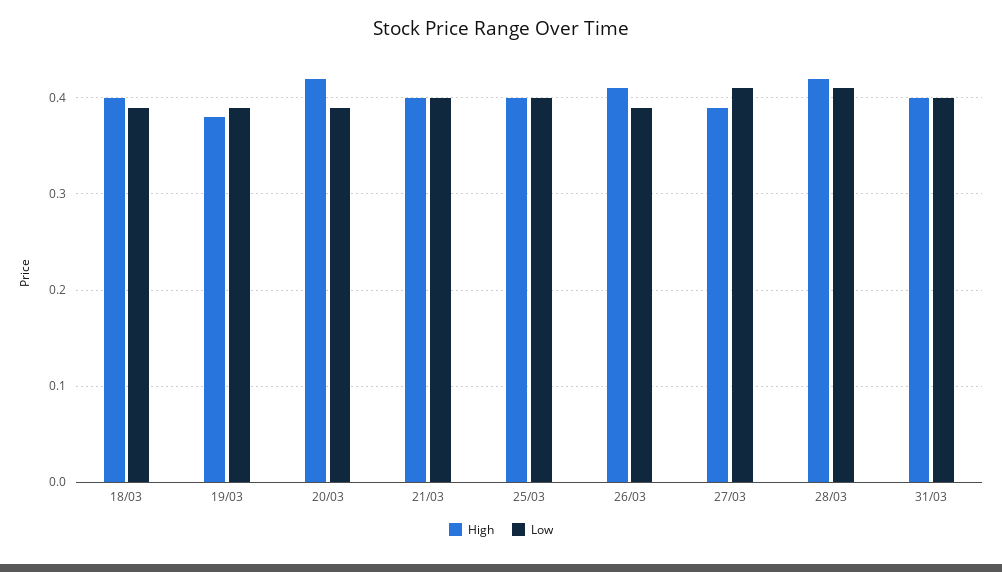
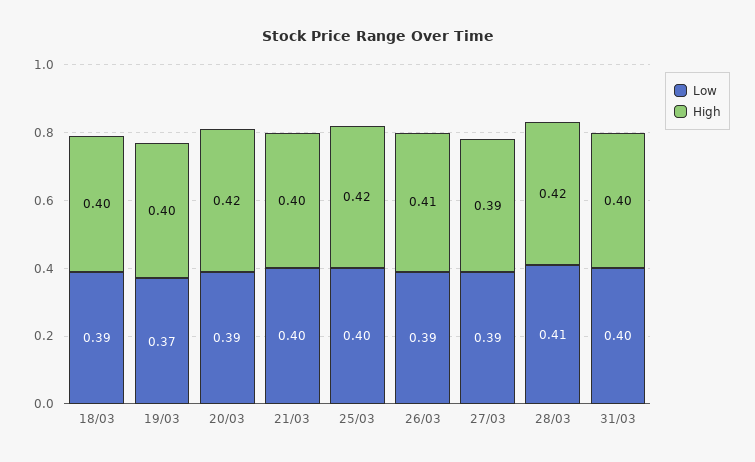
High, 19/03: 0.38 -> 0.4
Low, 19/03: 0.39 -> 0.37
High, 25/03: 0.4 -> 0.42
Low, 27/03: 0.41 -> 0.39

